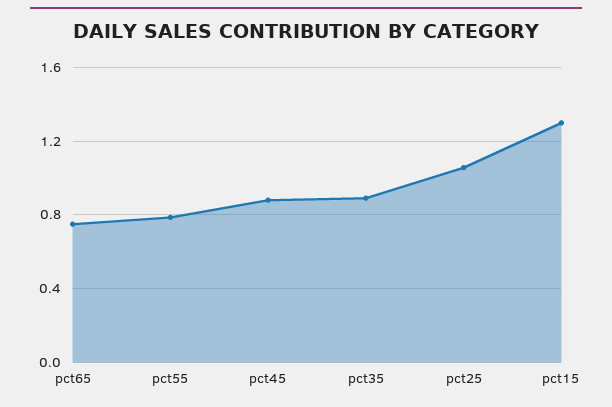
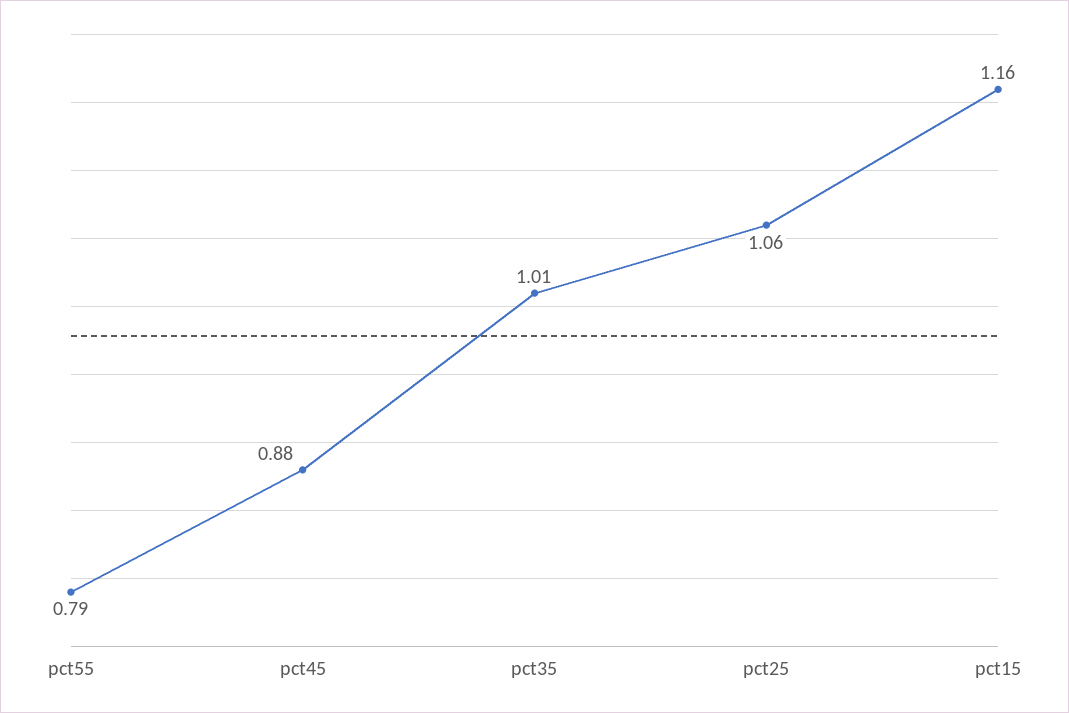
pct65: 0.75 -> none
pct35: 0.9 -> 1.01
pct15: 1.3 -> 1.16

